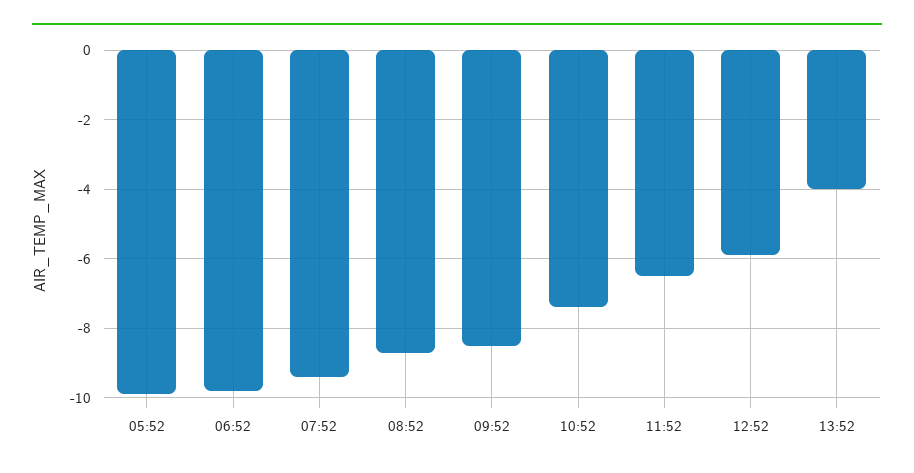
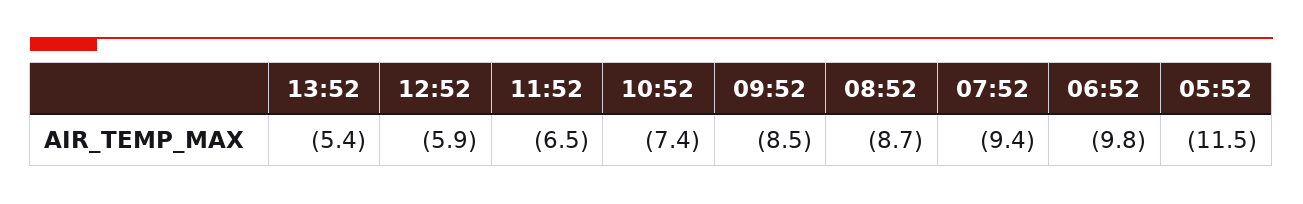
05:52: -10 -> -11.5
13:52: -4 -> -5.4

